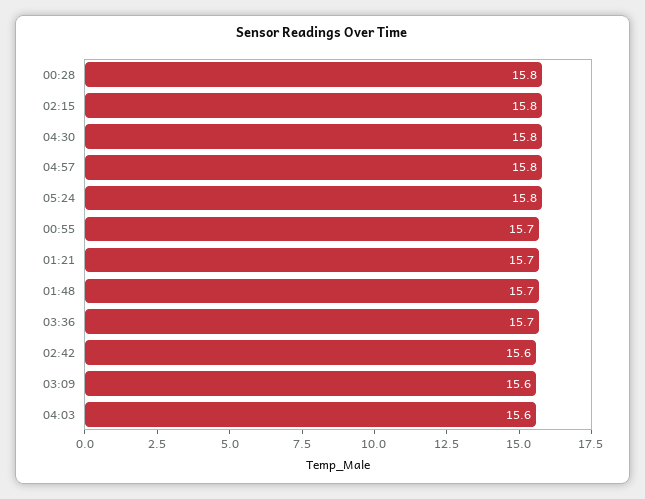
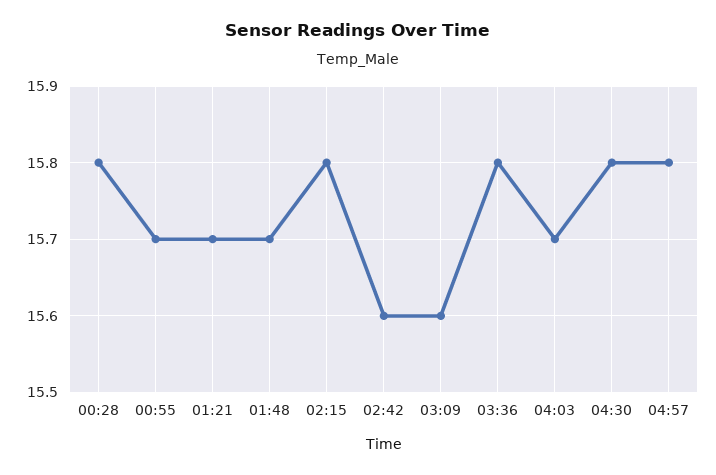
05:24: 15.8 -> none
03:36: 15.7 -> 15.8
04:03: 15.6 -> 15.7

